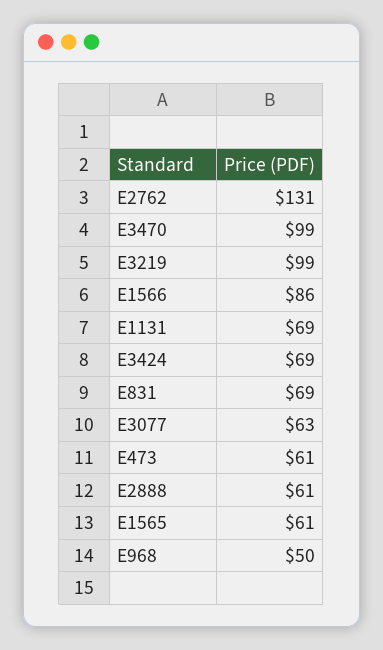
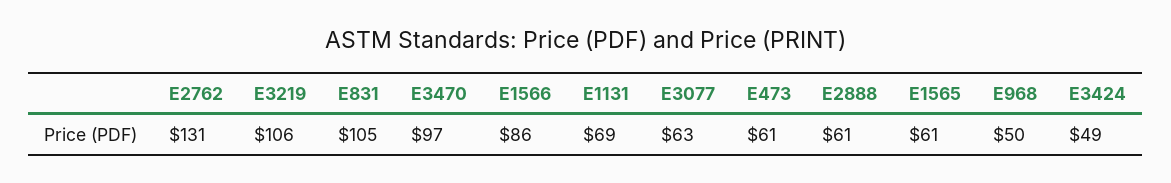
E3470: 99 -> 97
E3219: 99 -> 106
E3424: 69 -> 49
E831: 69 -> 105

